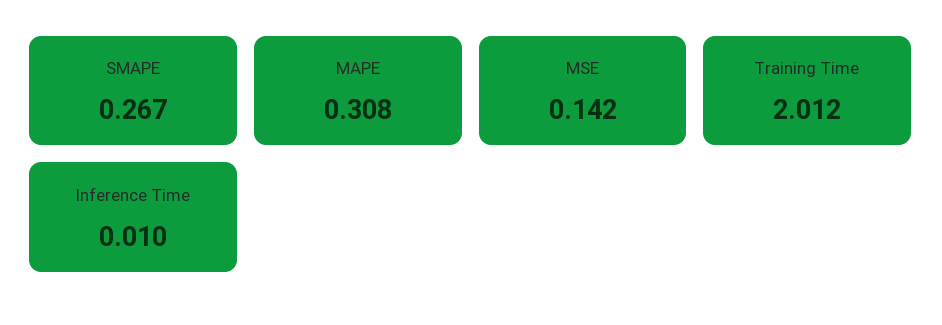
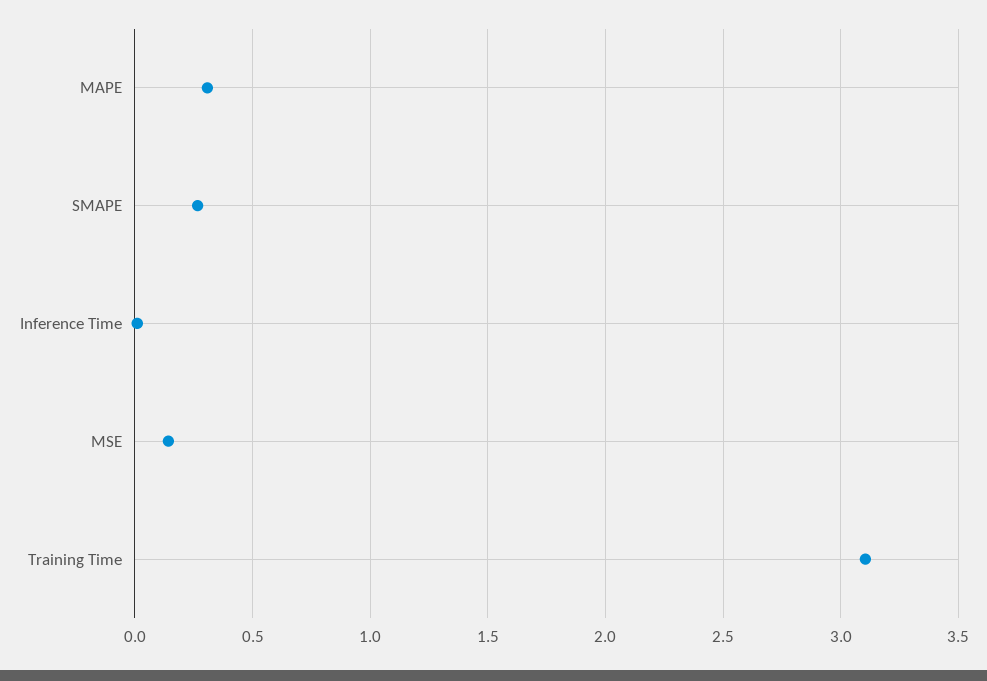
Training Time: 2.012 -> 3.1

